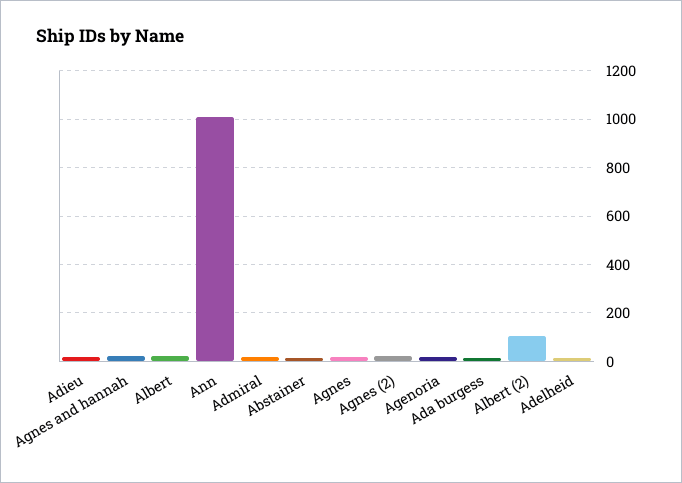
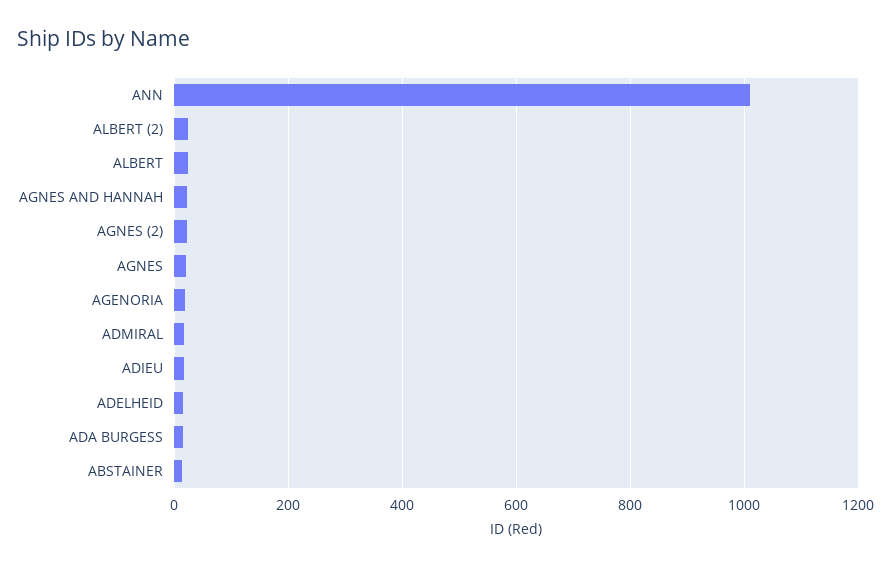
Albert (2): 100 -> 20

